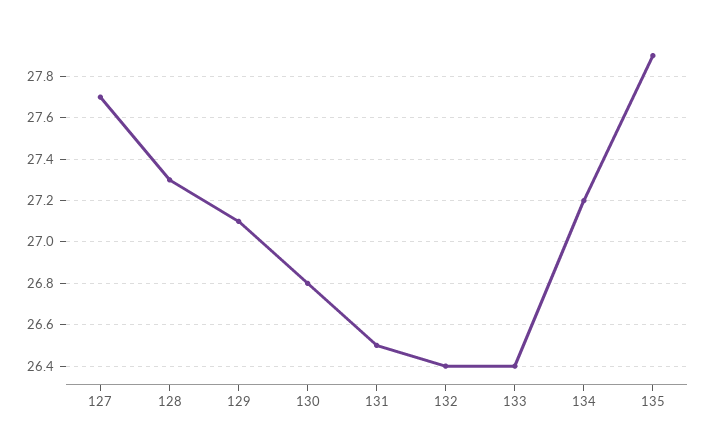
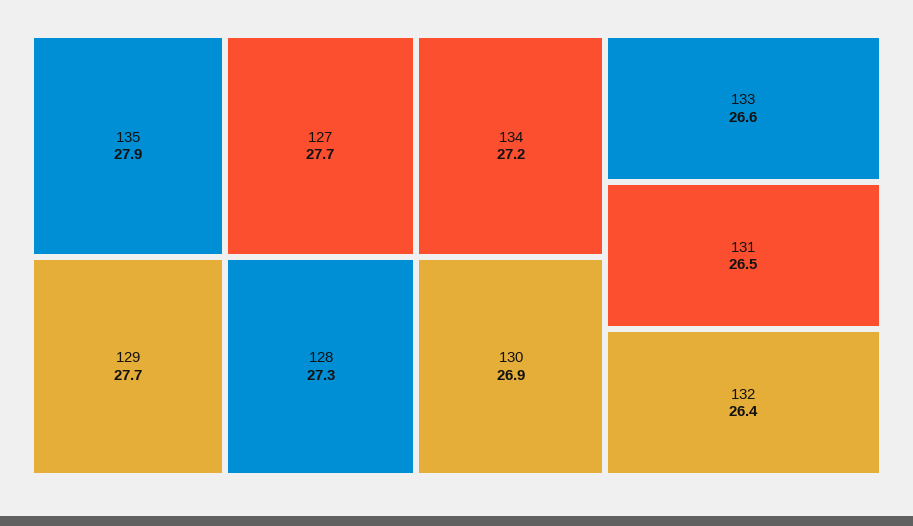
129: 27.1 -> 27.7
130: 26.8 -> 26.9
133: 26.4 -> 26.6

